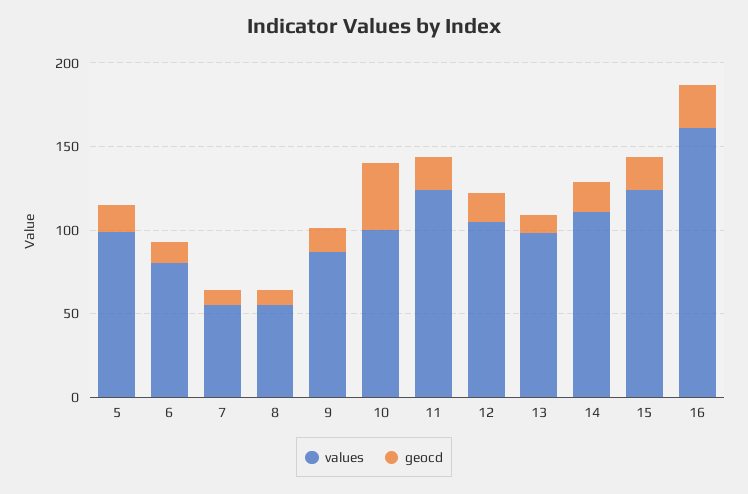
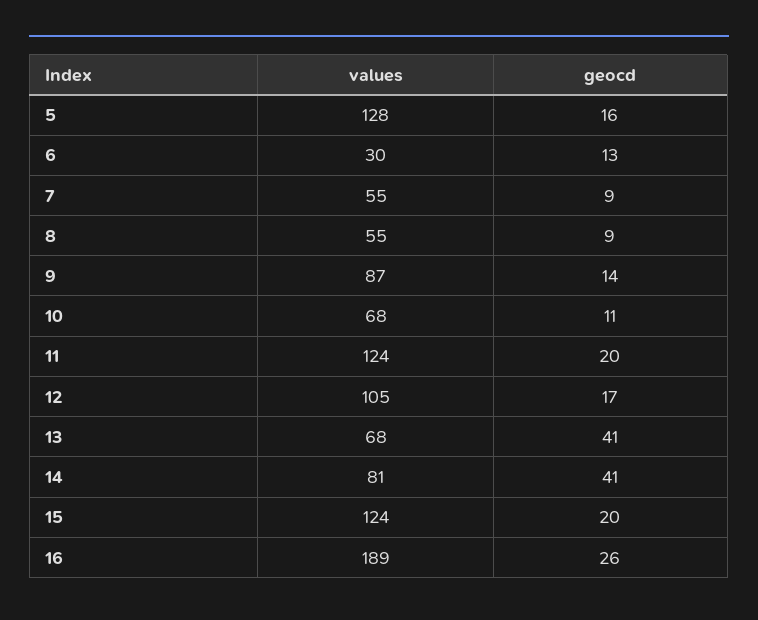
values, 5: 100 -> 128
values, 6: 80 -> 30
values, 10: 100 -> 68
geocd, 10: 40 -> 11
values, 13: 100 -> 68
geocd, 13: 10 -> 41
values, 14: 110 -> 81
geocd, 14: 20 -> 41
values, 16: 160 -> 189

